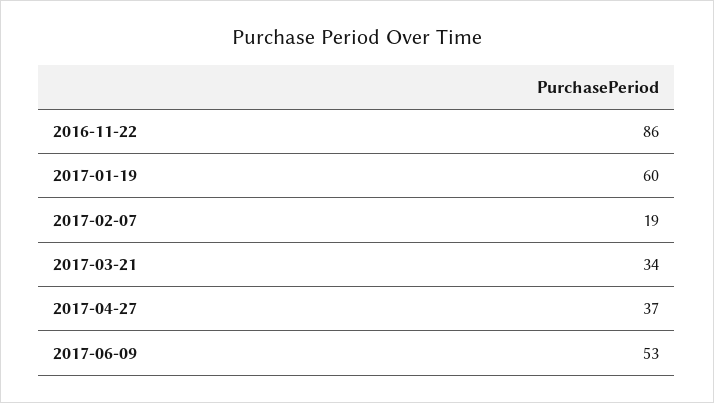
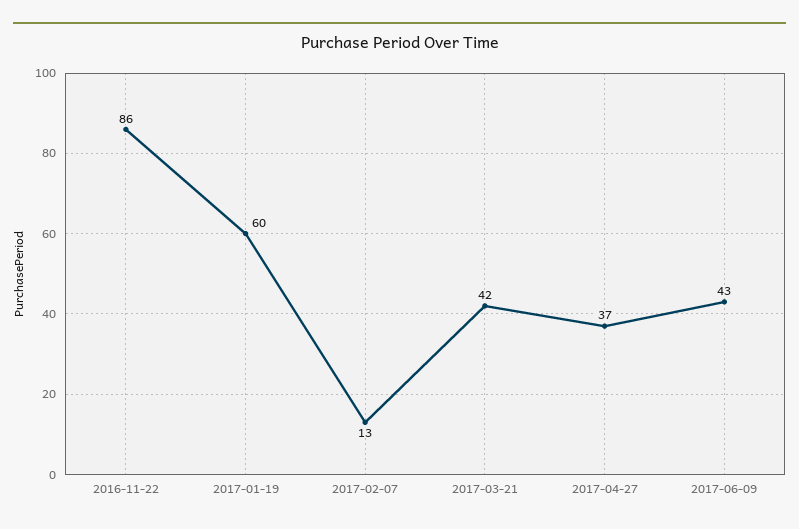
2017-02-07: 19 -> 13
2017-03-21: 34 -> 42
2017-06-09: 53 -> 43

